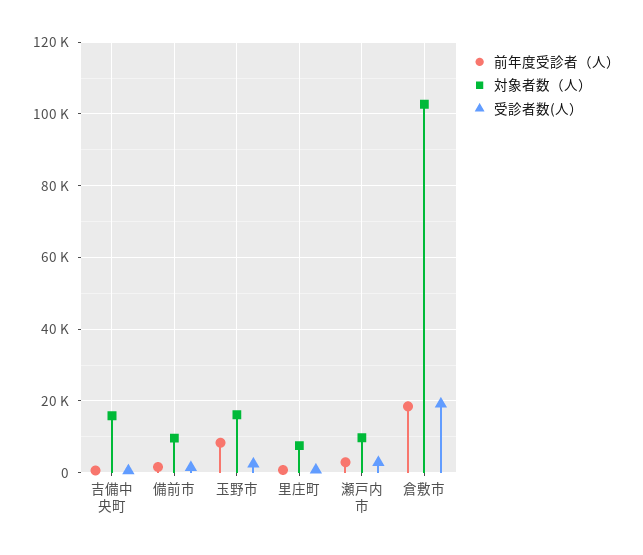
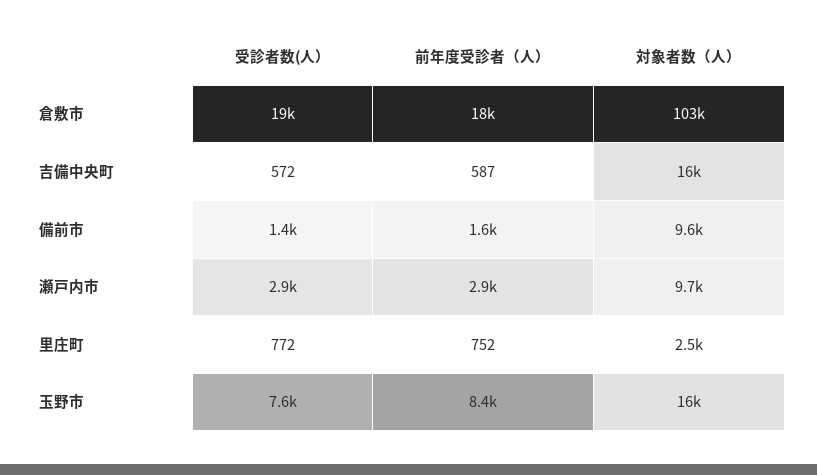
受診者数(人）, 玉野市: 2000 -> 7600
対象者数（人）, 里庄町: 8000 -> 2500

